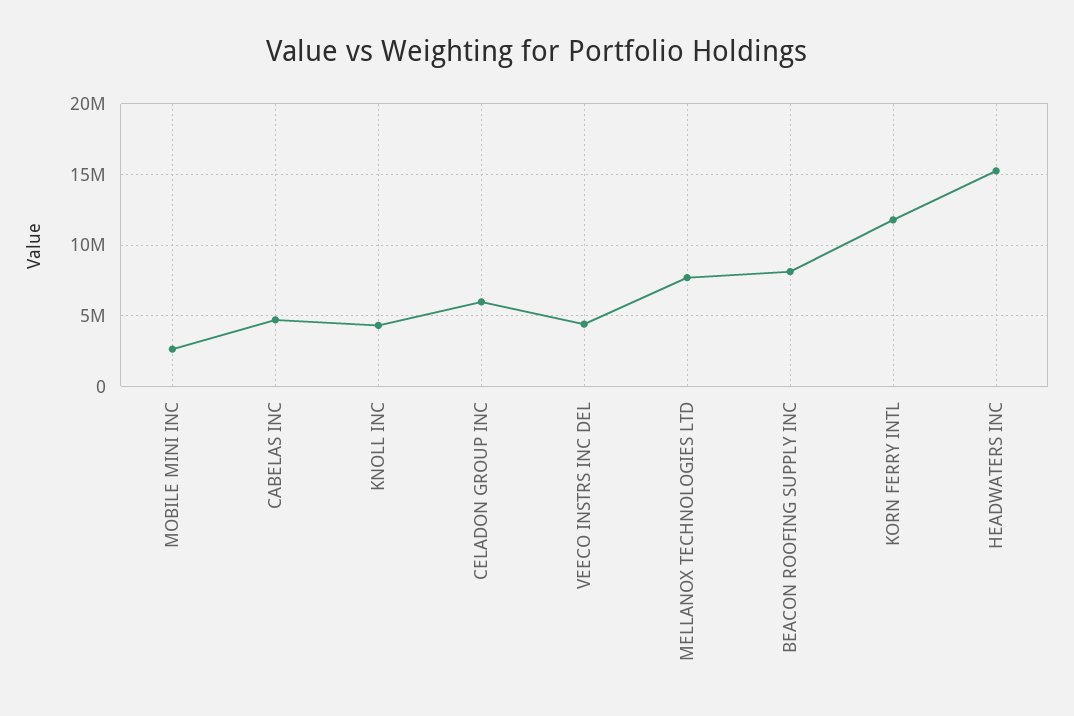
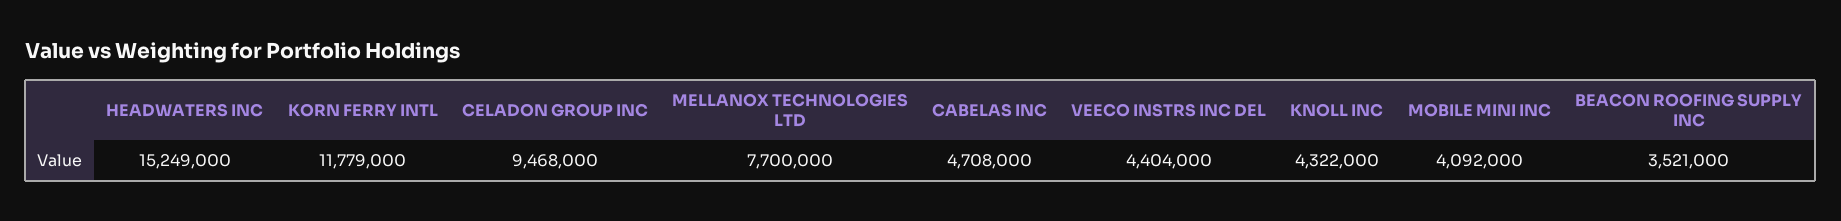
MOBILE MINI INC: 2500000 -> 4092000
CELADON GROUP INC: 6000000 -> 9468000
BEACON ROOFING SUPPLY INC: 8000000 -> 3521000

